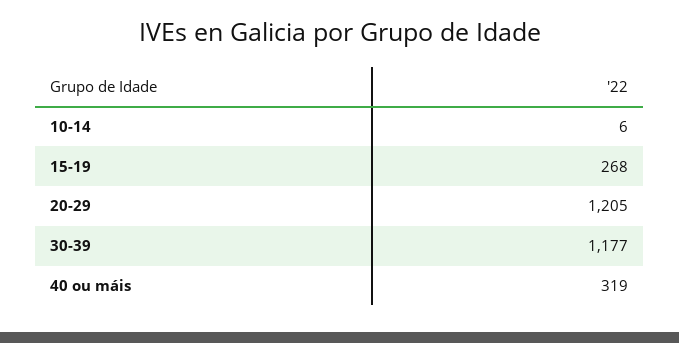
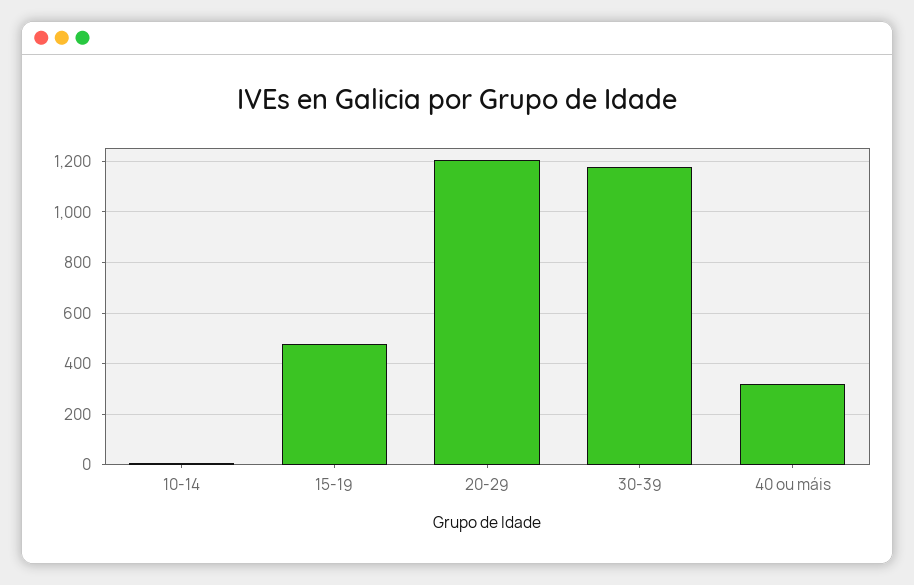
15-19: 268 -> 475

